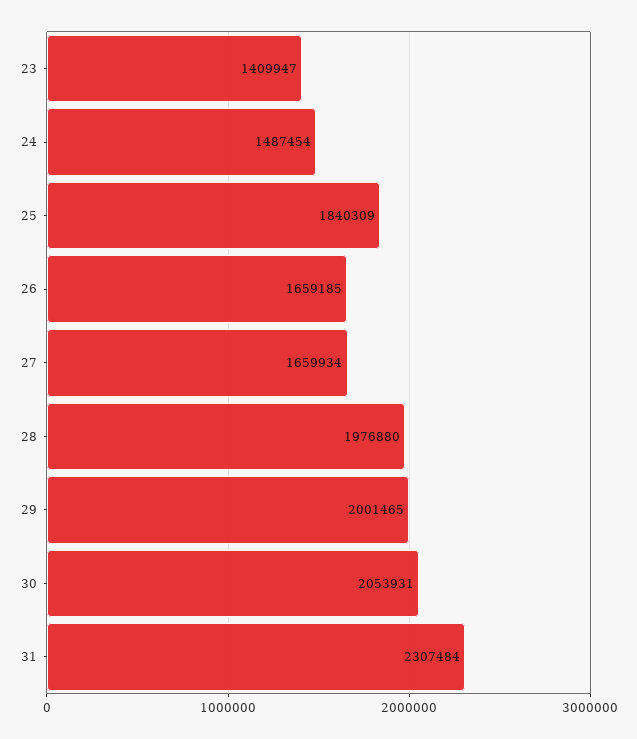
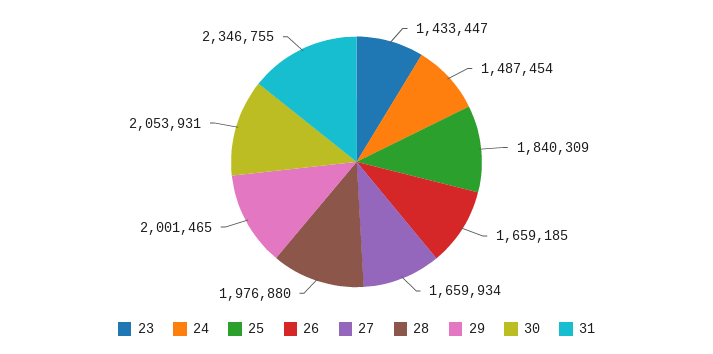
23: 1409947 -> 1433447
31: 2307484 -> 2346755

